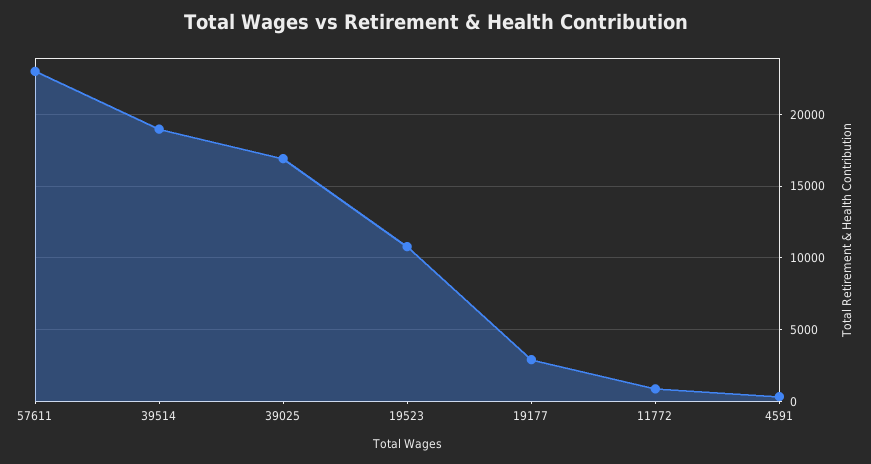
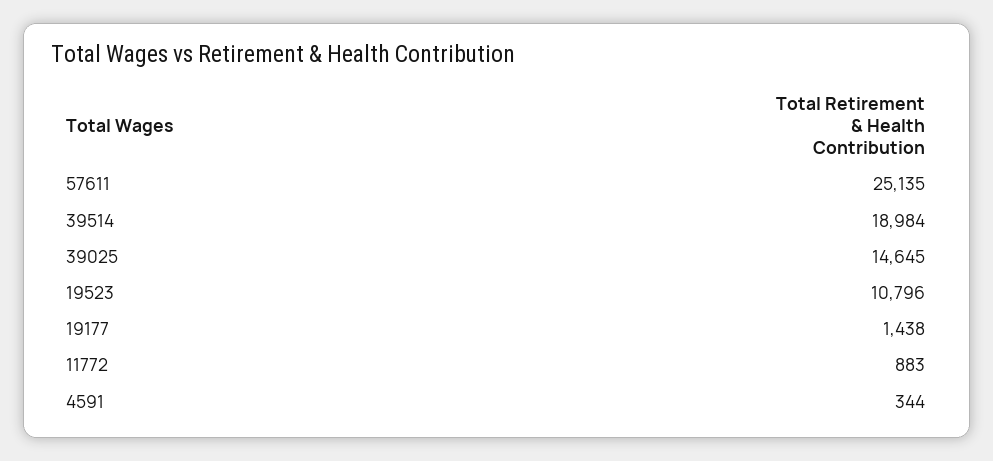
57611: 23000 -> 25135
39025: 17000 -> 14645
19177: 3000 -> 1438

